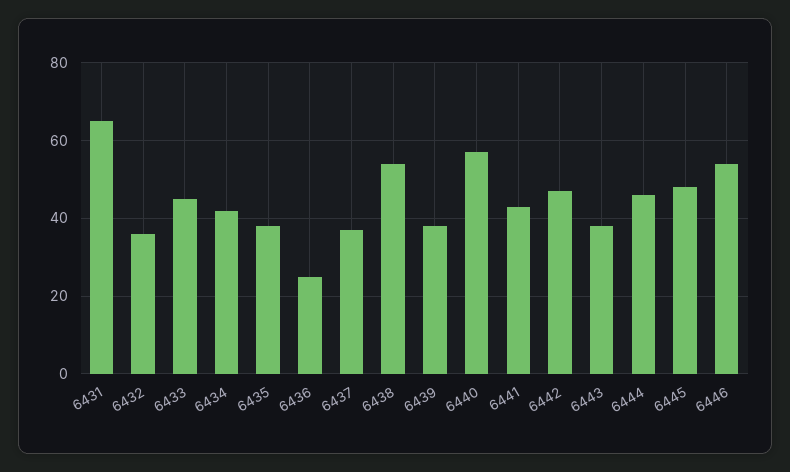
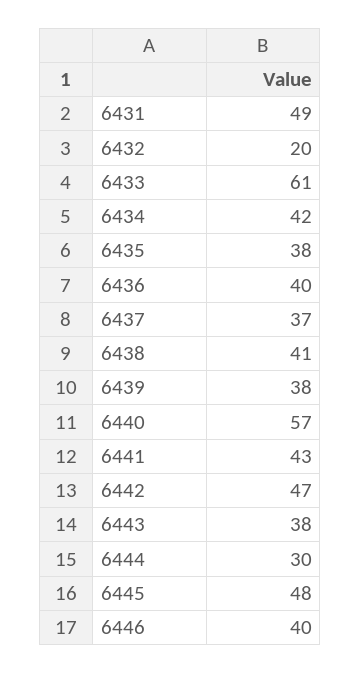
6431: 65 -> 49
6432: 35 -> 20
6433: 45 -> 61
6436: 25 -> 40
6438: 55 -> 41
6444: 45 -> 30
6446: 55 -> 40

